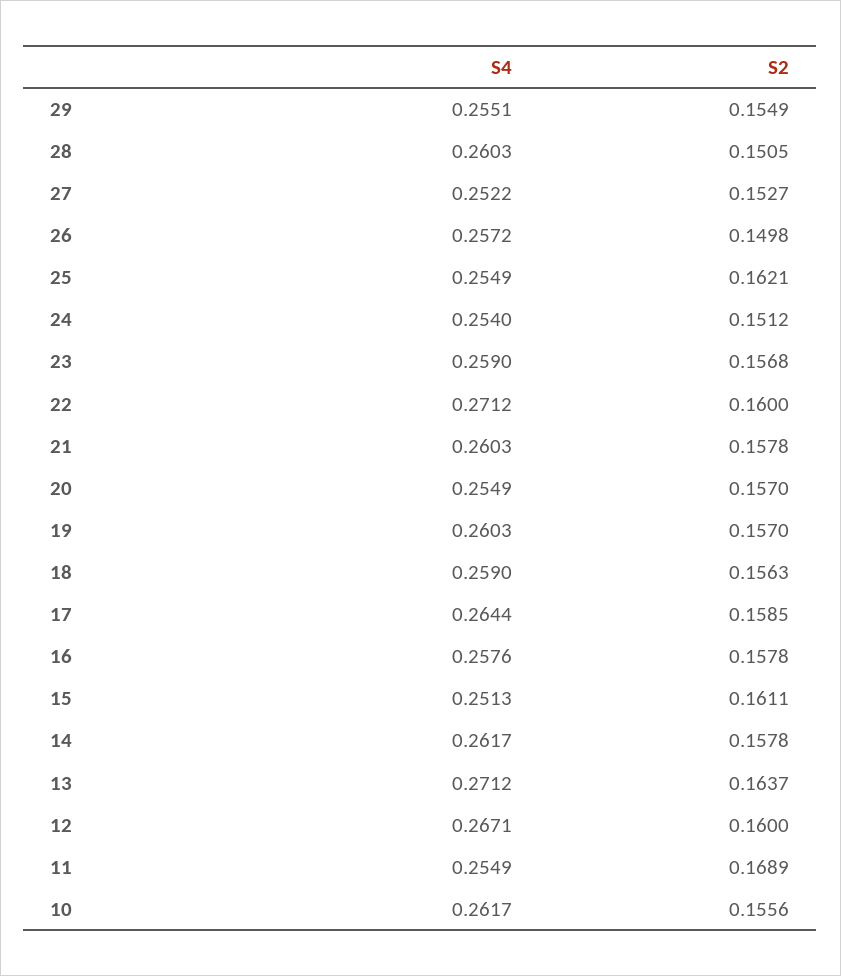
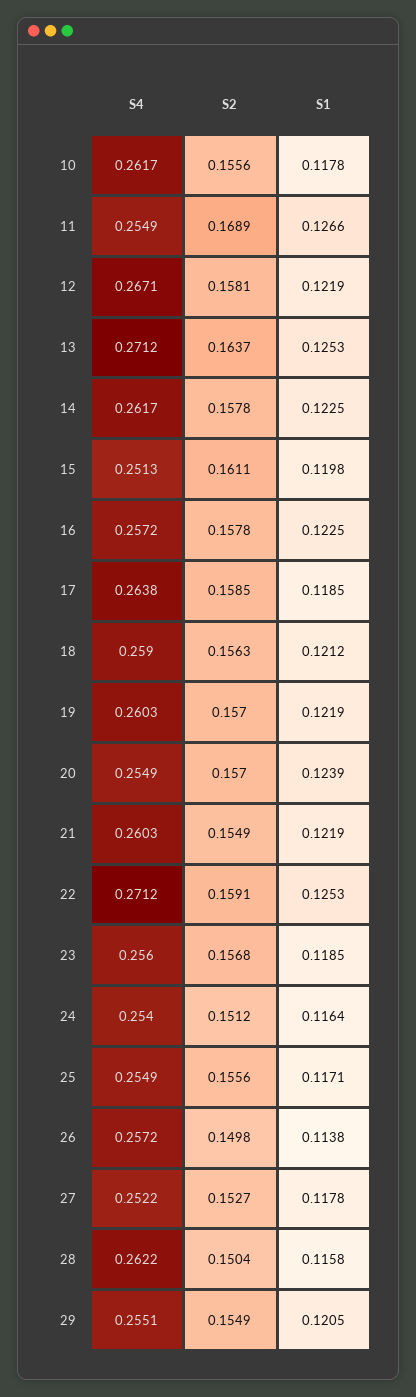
S4, 28: 0.2603 -> 0.2622
S2, 28: 0.1505 -> 0.1504
S2, 25: 0.1621 -> 0.1556
S4, 23: 0.259 -> 0.256
S2, 22: 0.16 -> 0.1591
S2, 21: 0.1578 -> 0.1549
S4, 17: 0.2644 -> 0.2638
S4, 16: 0.2576 -> 0.2572
S2, 12: 0.16 -> 0.1581
S1, 10: none -> 0.1178
S1, 11: none -> 0.1266
S1, 12: none -> 0.1219
S1, 13: none -> 0.1253
S1, 14: none -> 0.1225
S1, 15: none -> 0.1198
S1, 16: none -> 0.1225
S1, 17: none -> 0.1185
S1, 18: none -> 0.1212
S1, 19: none -> 0.1219
S1, 20: none -> 0.1239
S1, 21: none -> 0.1219
S1, 22: none -> 0.1253
S1, 23: none -> 0.1185
S1, 24: none -> 0.1164
S1, 25: none -> 0.1171
S1, 26: none -> 0.1138
S1, 27: none -> 0.1178
S1, 28: none -> 0.1158
S1, 29: none -> 0.1205

